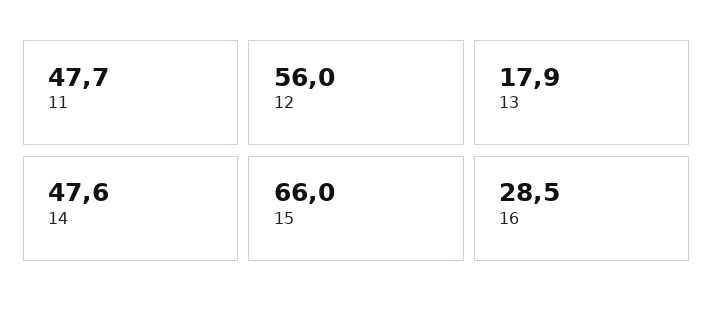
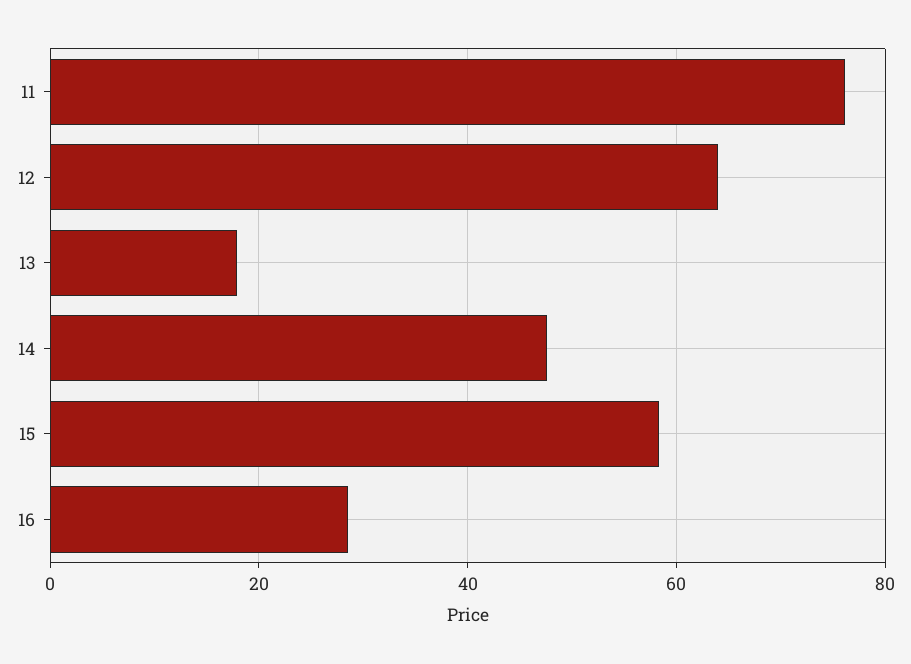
11: 47.7 -> 76
12: 56 -> 64
15: 66 -> 58

